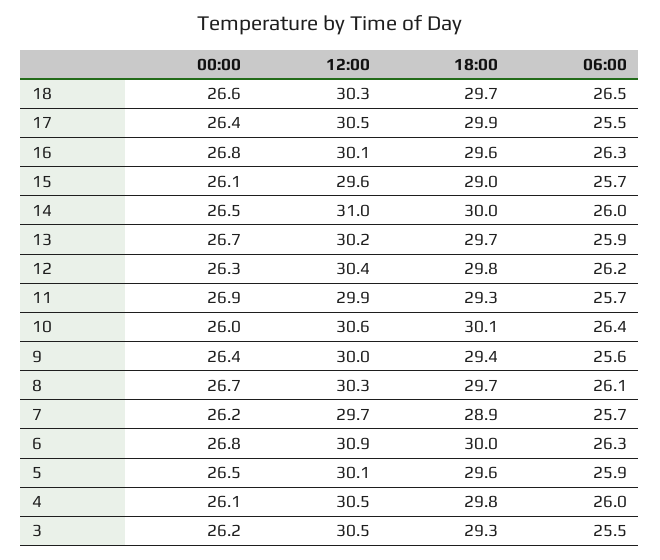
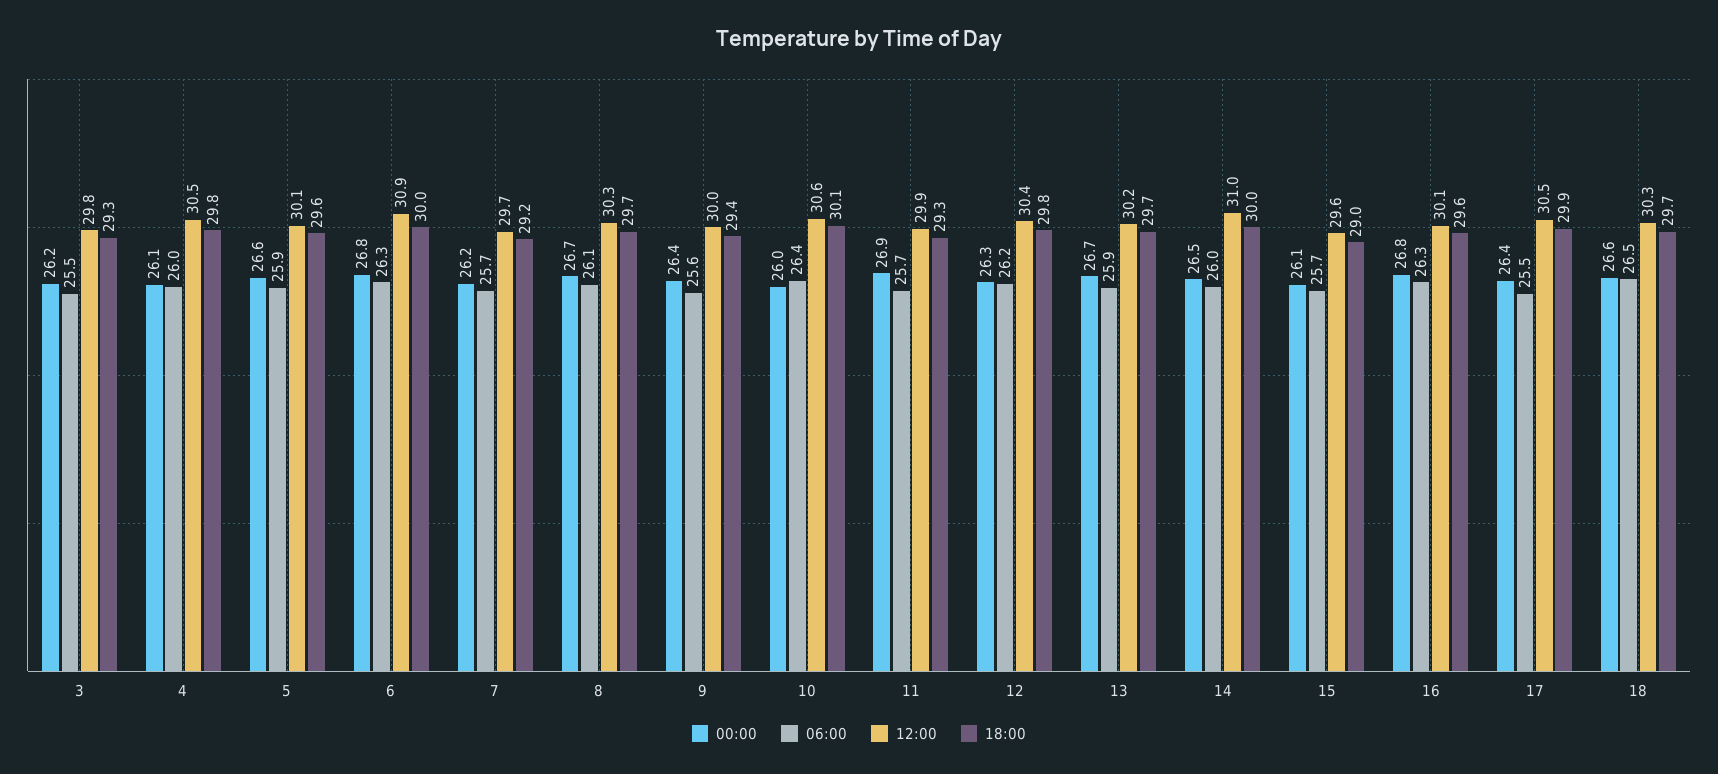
18:00, 7: 28.9 -> 29.2
00:00, 5: 26.5 -> 26.6
12:00, 3: 30.5 -> 29.8

